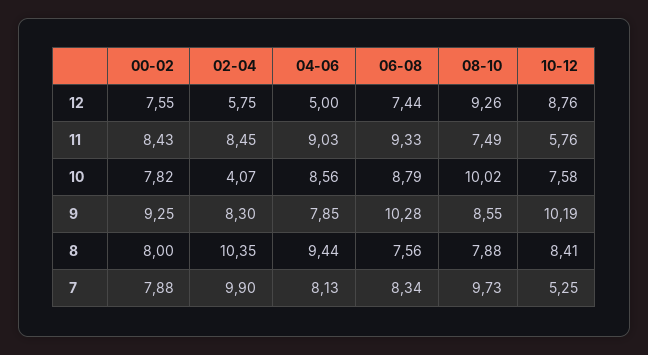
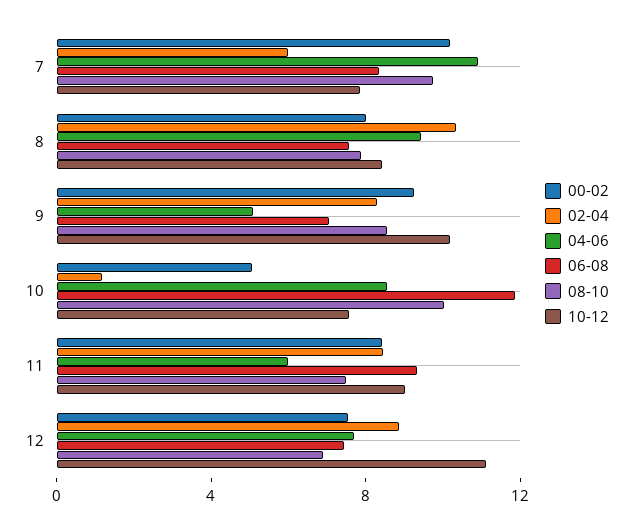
02-04, 12: 5.75 -> 9
04-06, 12: 5 -> 8
08-10, 12: 9.26 -> 7
10-12, 12: 8.76 -> 11
04-06, 11: 9.03 -> 6
10-12, 11: 5.76 -> 9
00-02, 10: 7.82 -> 5
02-04, 10: 4.07 -> 1
06-08, 10: 8.79 -> 12
04-06, 9: 7.85 -> 5
06-08, 9: 10.28 -> 7
00-02, 7: 7.88 -> 10
02-04, 7: 9.9 -> 6
04-06, 7: 8.13 -> 11
10-12, 7: 5.25 -> 8

